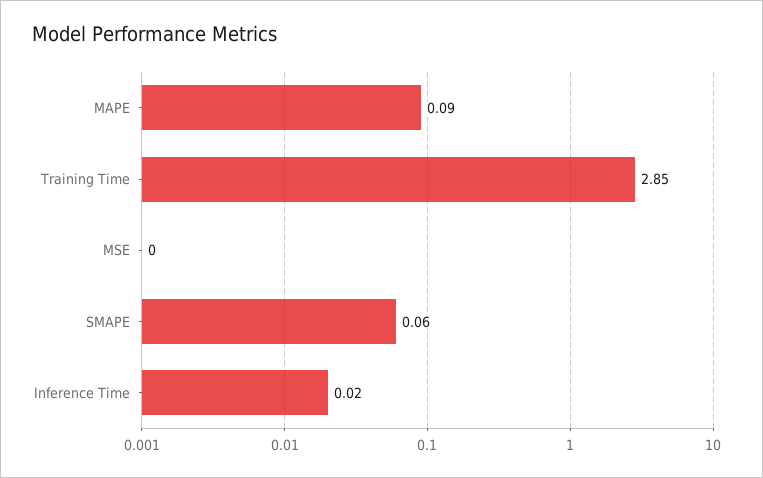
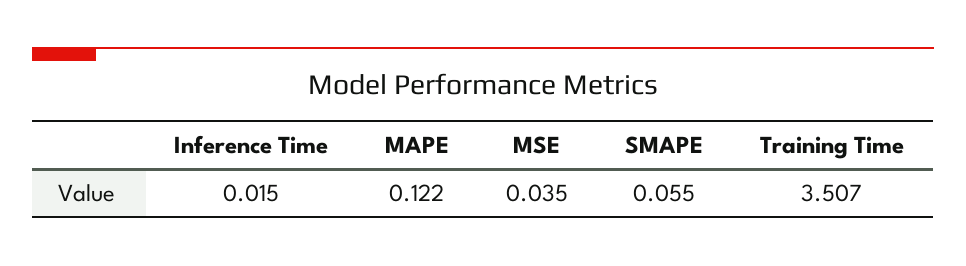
MAPE: 0.09 -> 0.122
Training Time: 2.85 -> 3.507
MSE: 0 -> 0.035

